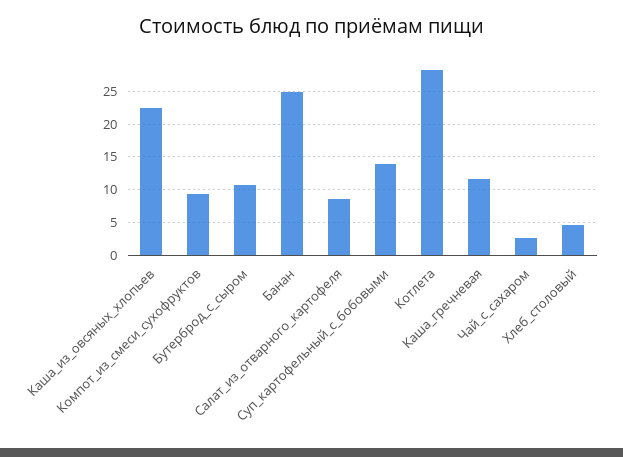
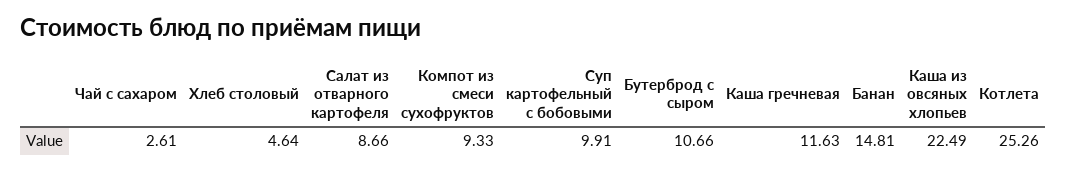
Банан: 25 -> 14.81
Суп_картофельный_с_бобовыми: 14 -> 9.91
Котлета: 28 -> 25.26

